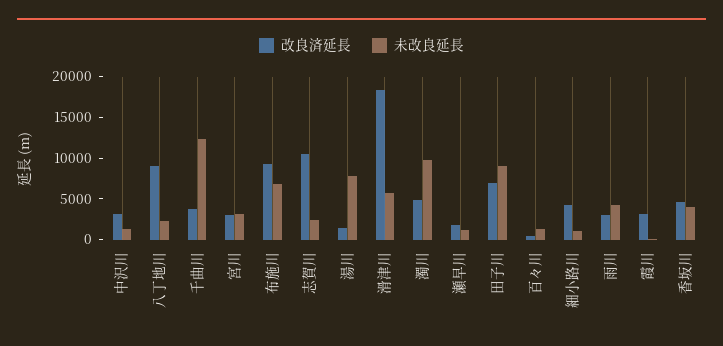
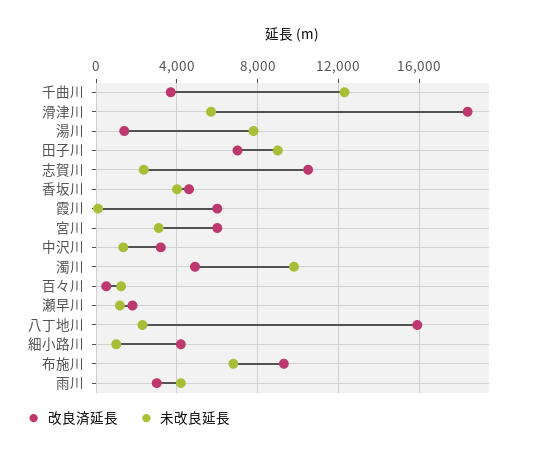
改良済延長, 八丁地川: 9000 -> 16000
改良済延長, 宮川: 3000 -> 6000
改良済延長, 霞川: 3000 -> 6000

